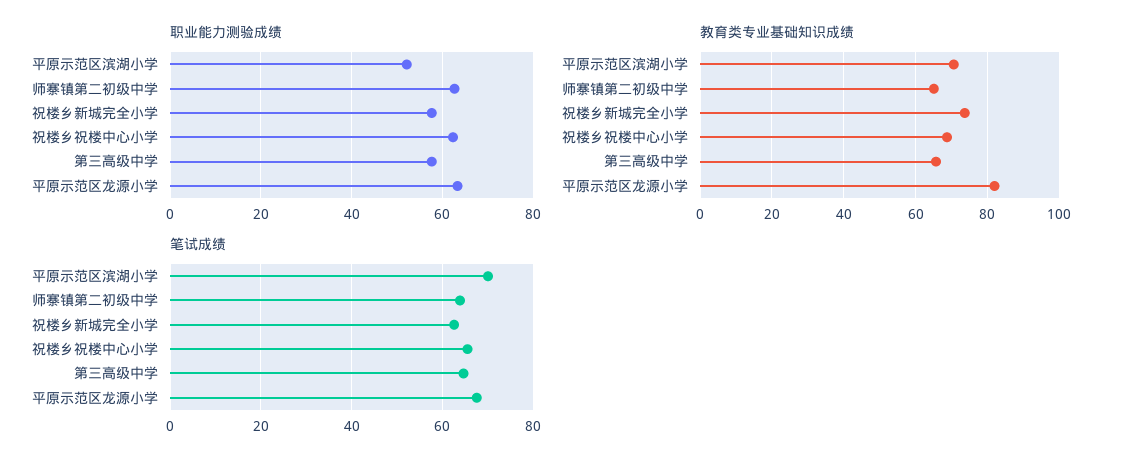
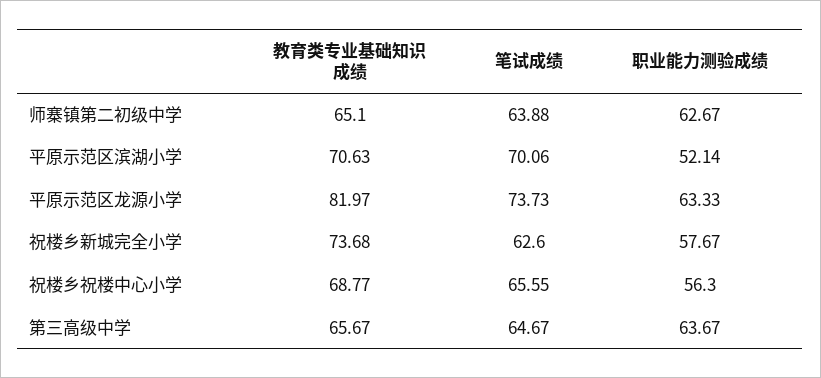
职业能力测验成绩, 祝楼乡祝楼中心小学: 62 -> 56.3
职业能力测验成绩, 第三高级中学: 58 -> 63.67
笔试成绩, 平原示范区龙源小学: 68 -> 73.73

